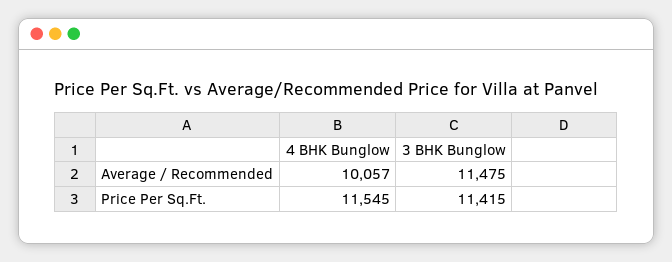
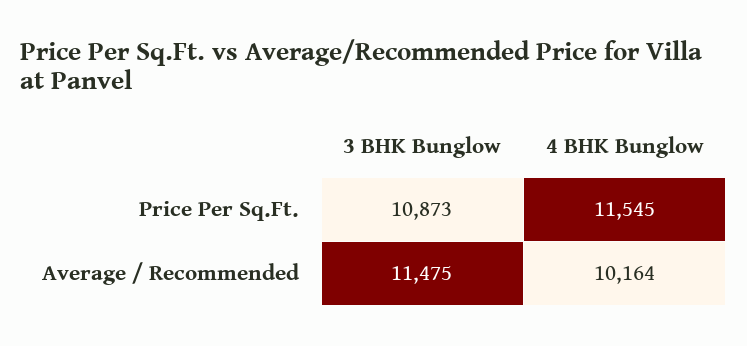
4 BHK Bunglow, Average / Recommended: 10057 -> 10164
3 BHK Bunglow, Price Per Sq.Ft.: 11415 -> 10873

